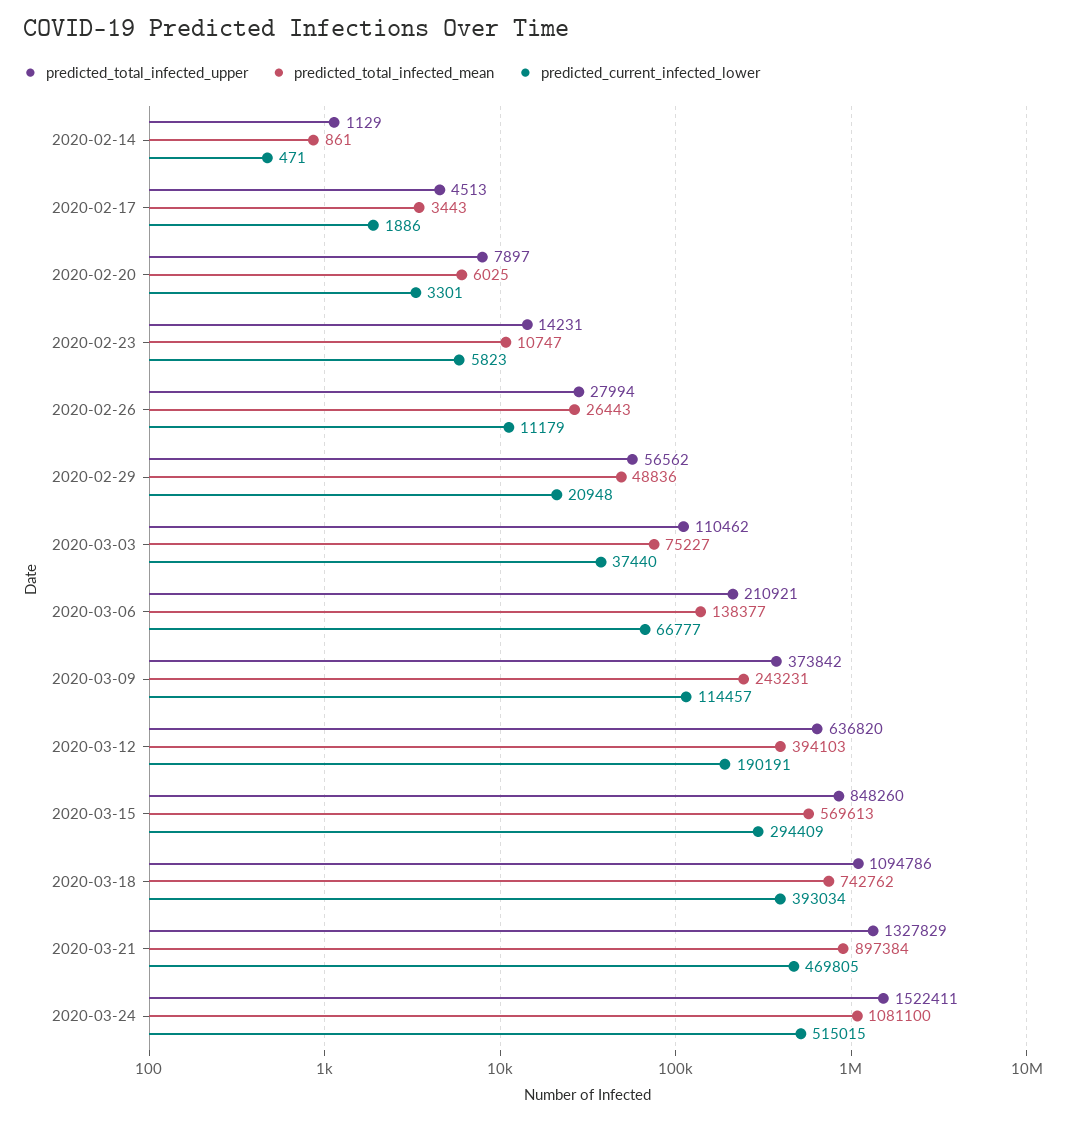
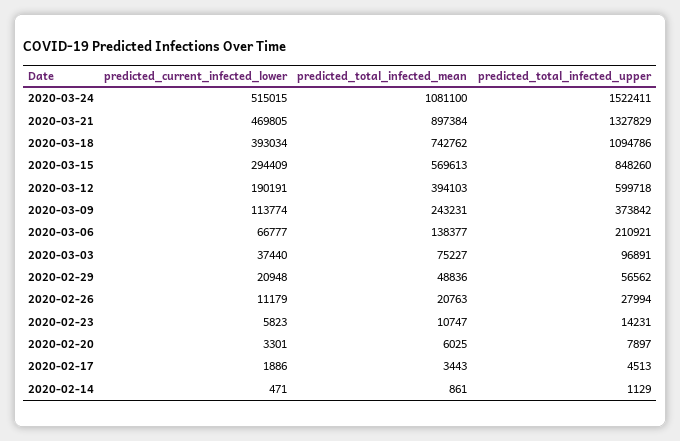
predicted_total_infected_mean, 2020-02-26: 26443 -> 20763
predicted_total_infected_upper, 2020-03-03: 110462 -> 96891
predicted_current_infected_lower, 2020-03-09: 114457 -> 113774
predicted_total_infected_upper, 2020-03-12: 636820 -> 599718

